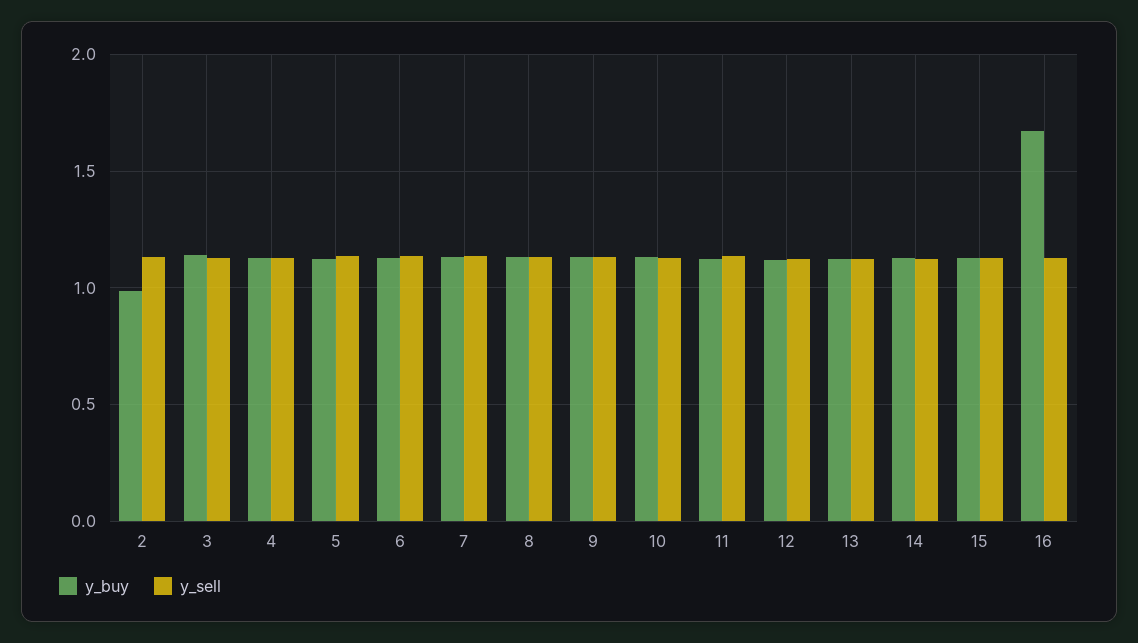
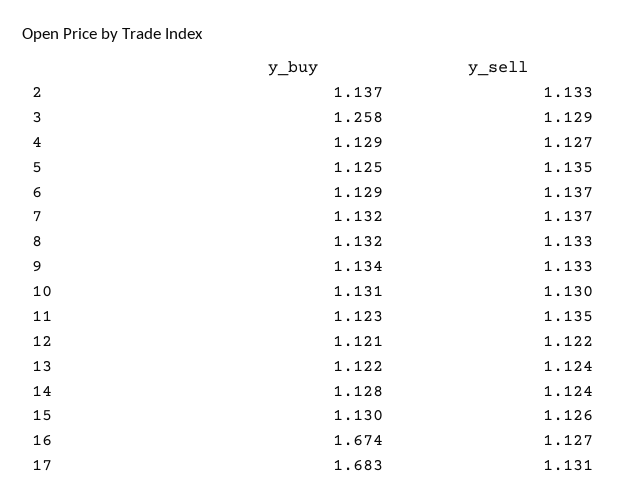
y_buy, 2: 1 -> 1.137
y_buy, 3: 1.15 -> 1.258
y_buy, 17: none -> 1.683
y_sell, 17: none -> 1.131

